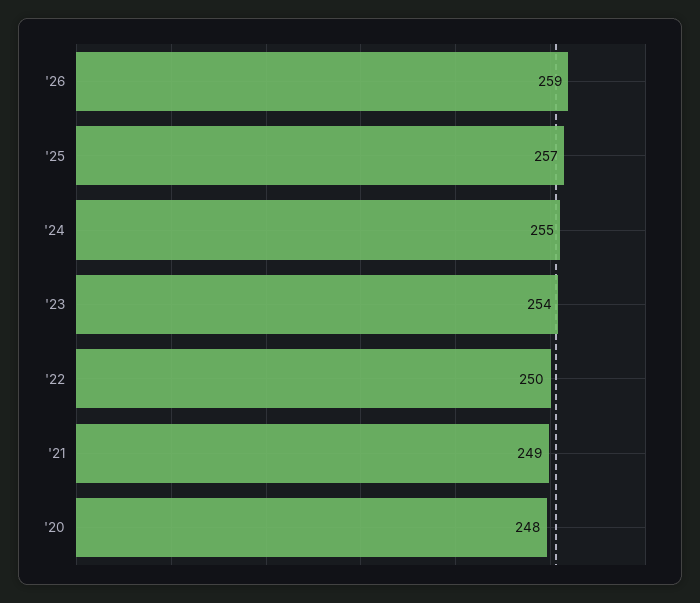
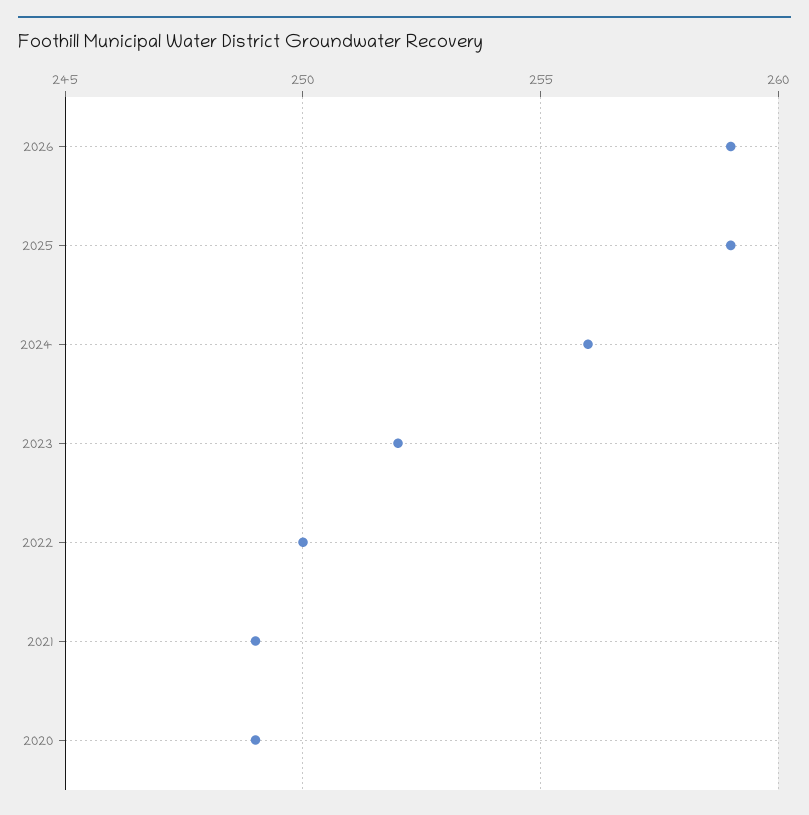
'25: 257 -> 259
'24: 255 -> 256
'23: 254 -> 252
'20: 248 -> 249

